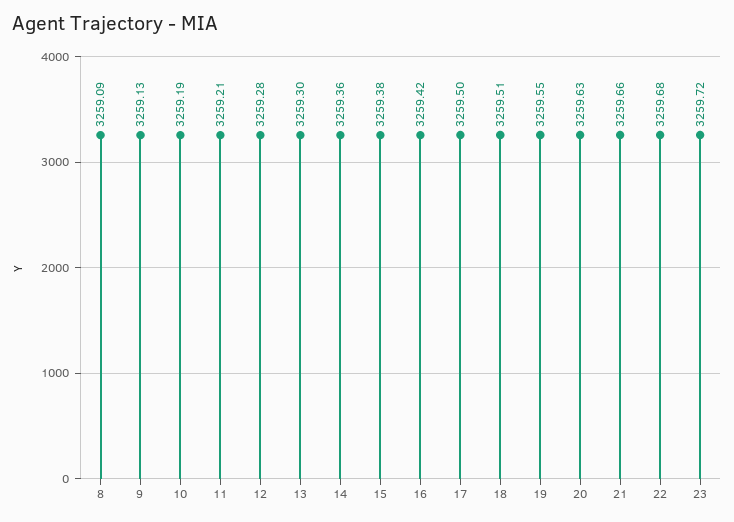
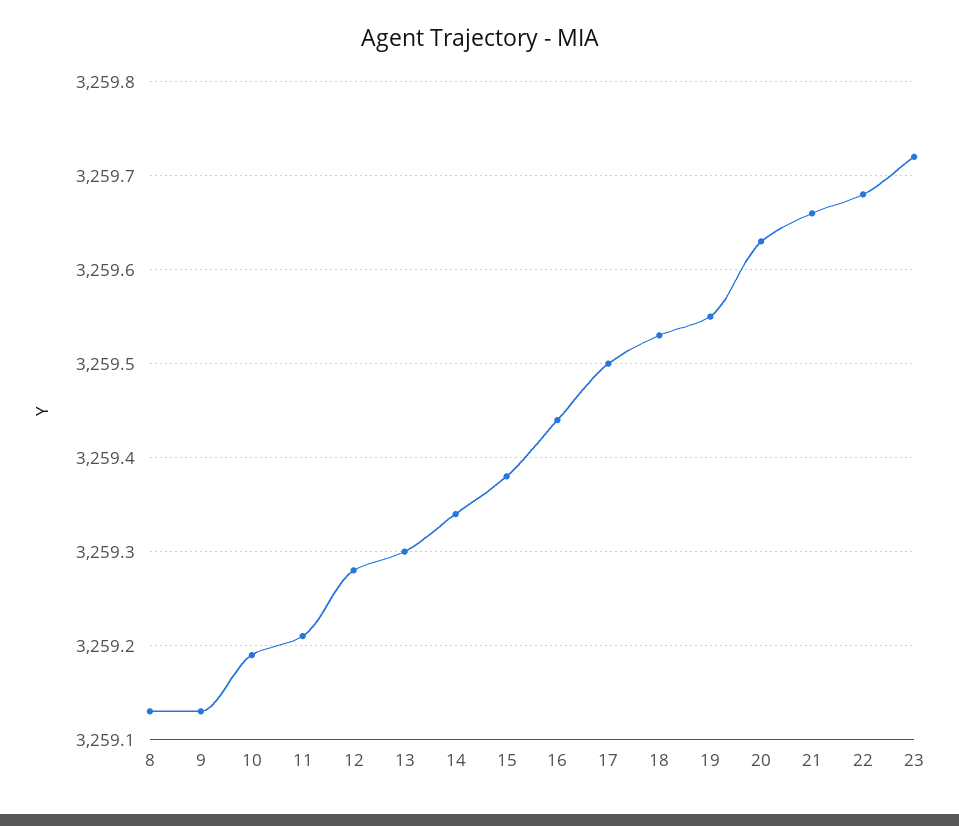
8: 3259.09 -> 3259.13
14: 3259.36 -> 3259.34
16: 3259.42 -> 3259.44
18: 3259.51 -> 3259.53

